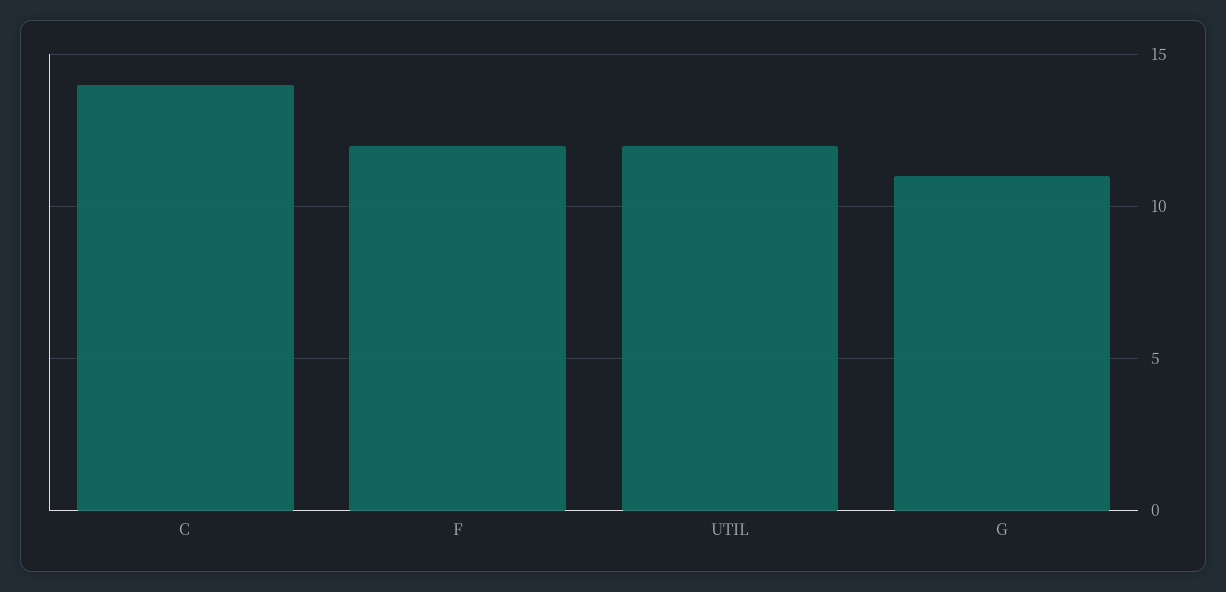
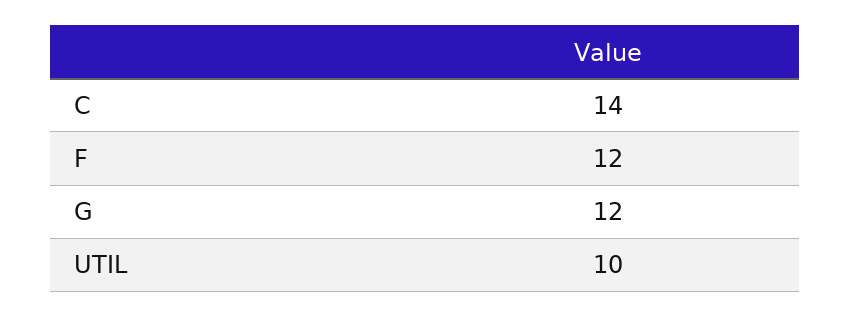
UTIL: 12 -> 10
G: 11 -> 12

